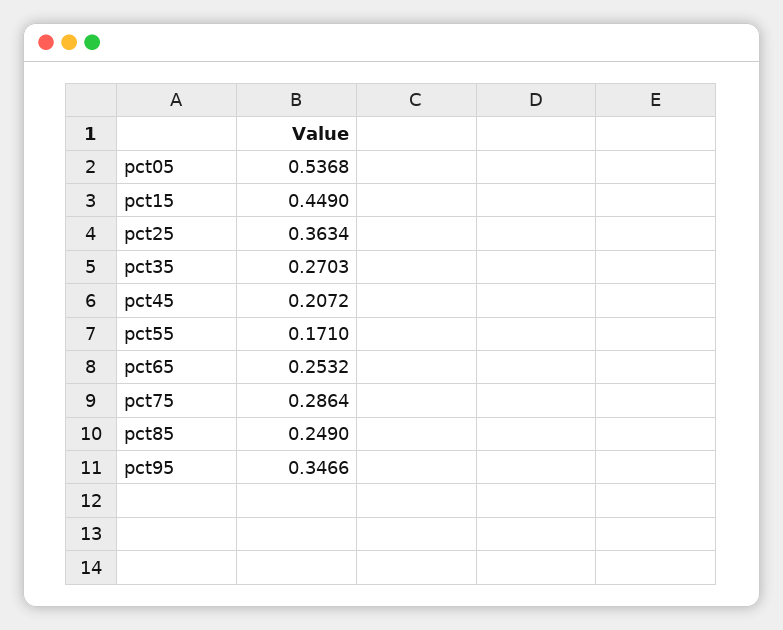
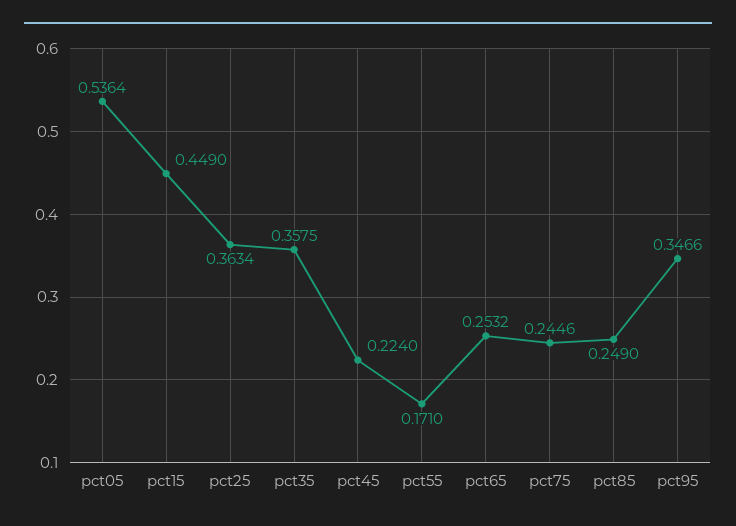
pct05: 0.5368 -> 0.5364
pct35: 0.2703 -> 0.3575
pct45: 0.2072 -> 0.224
pct75: 0.2864 -> 0.2446

